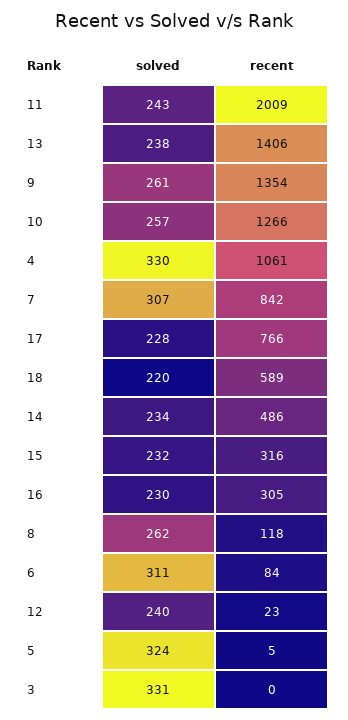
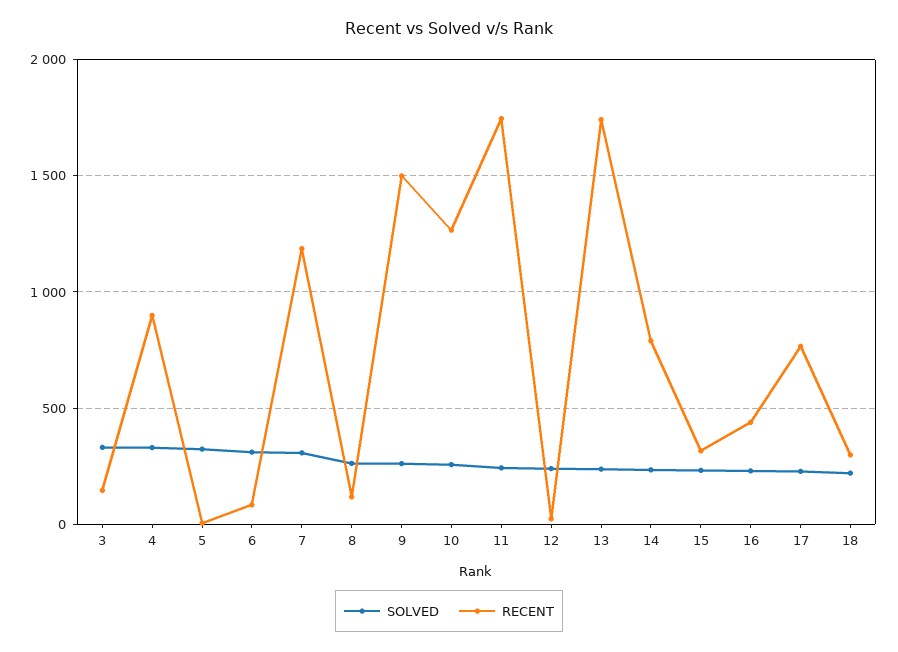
recent, 11: 2009 -> 1750
recent, 13: 1406 -> 1750
recent, 9: 1354 -> 1500
recent, 4: 1061 -> 900
recent, 7: 842 -> 1200
recent, 18: 589 -> 300
recent, 14: 486 -> 800
recent, 16: 305 -> 450
recent, 3: 0 -> 150

